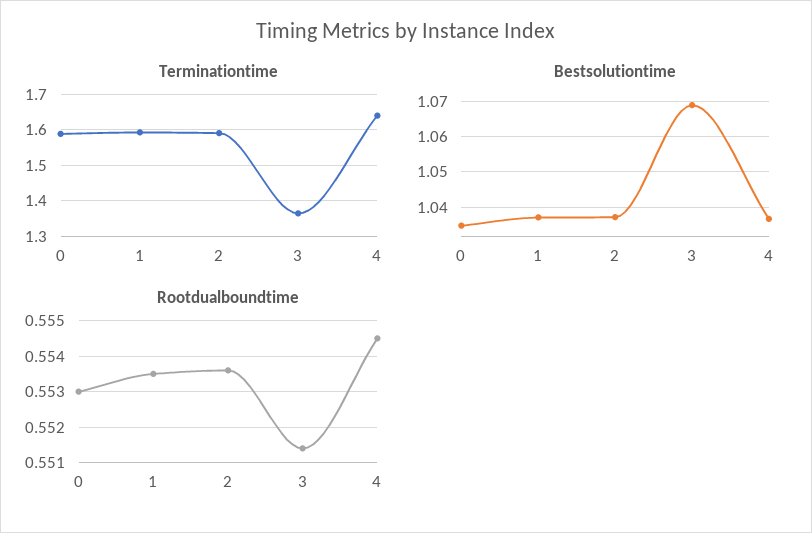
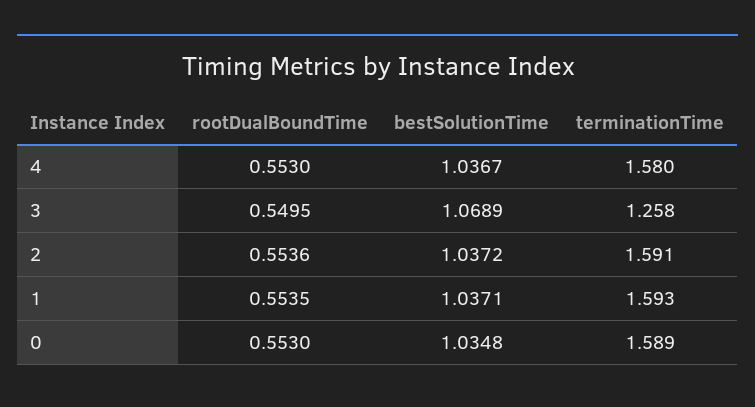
Terminationtime, 3: 1.36 -> 1.258
Terminationtime, 4: 1.64 -> 1.58
Rootdualboundtime, 3: 0.5515 -> 0.5495
Rootdualboundtime, 4: 0.5545 -> 0.553

